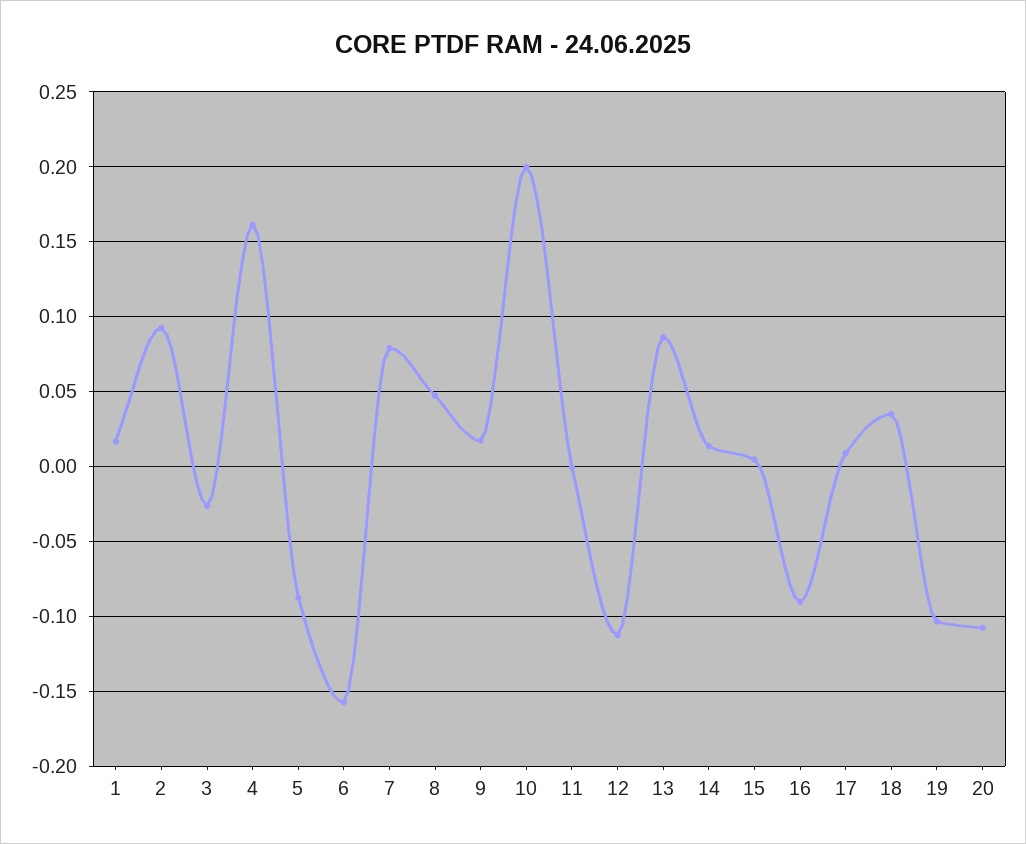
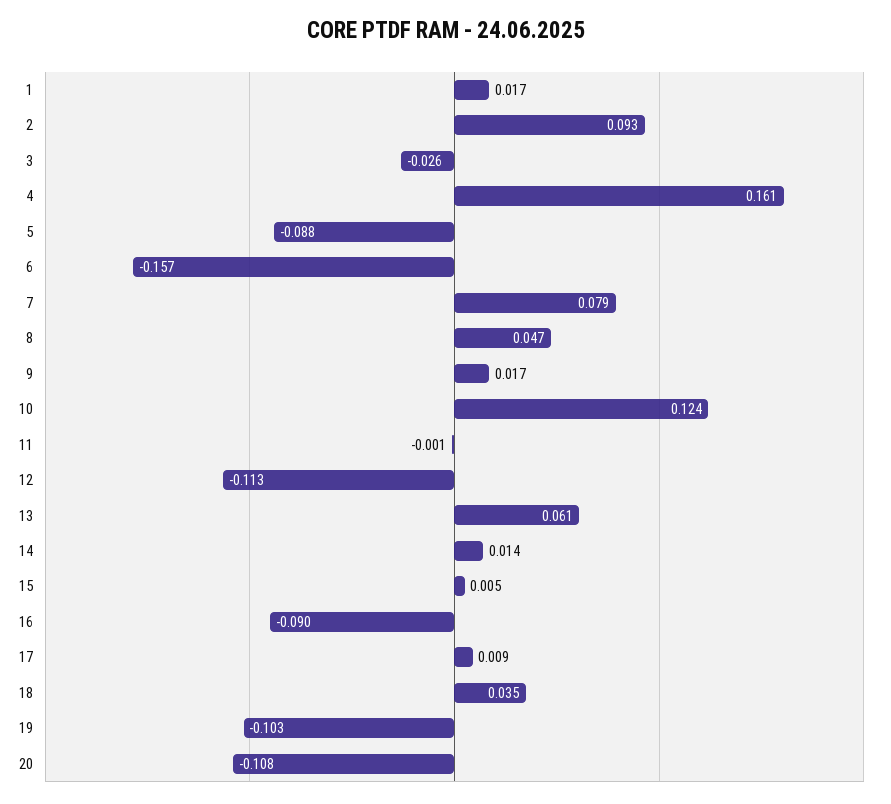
10: 0.2 -> 0.124
13: 0.085 -> 0.061

